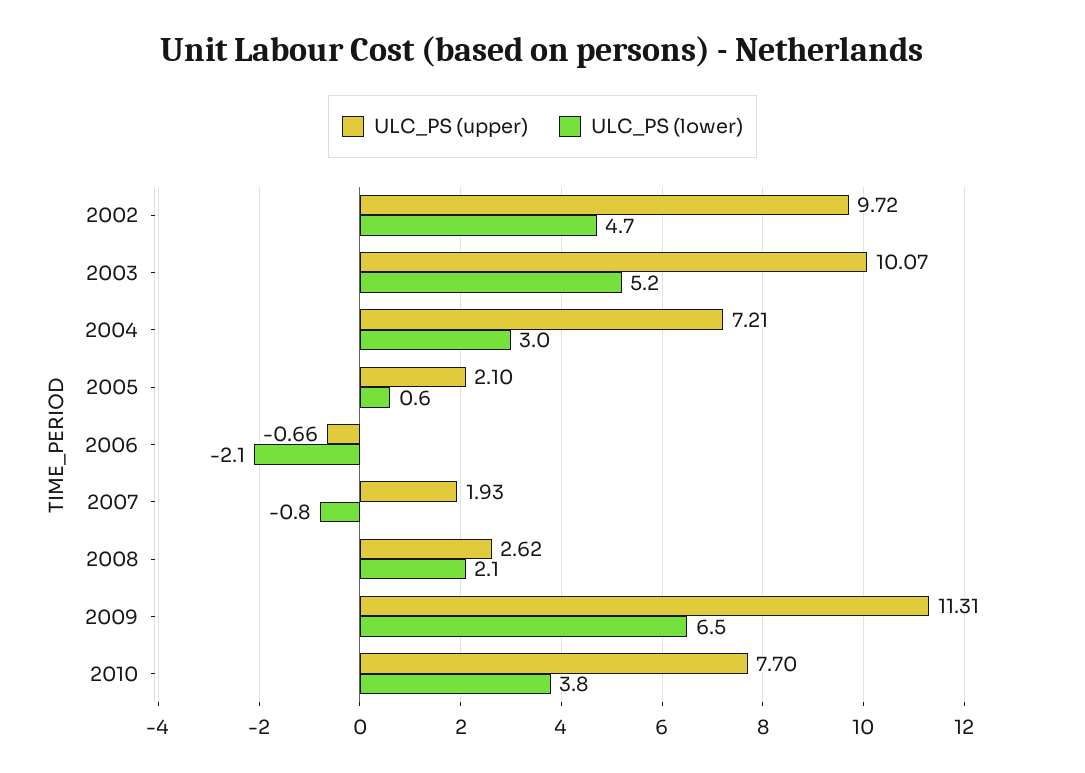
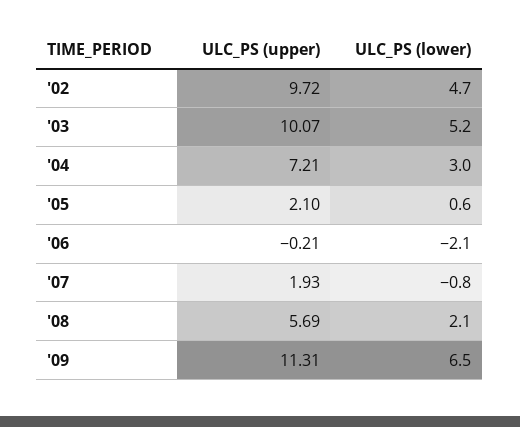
ULC_PS (upper), 2006: -0.66 -> -0.21
ULC_PS (upper), 2008: 2.62 -> 5.69
ULC_PS (upper), 2010: 7.7 -> none
ULC_PS (lower), 2010: 3.8 -> none

